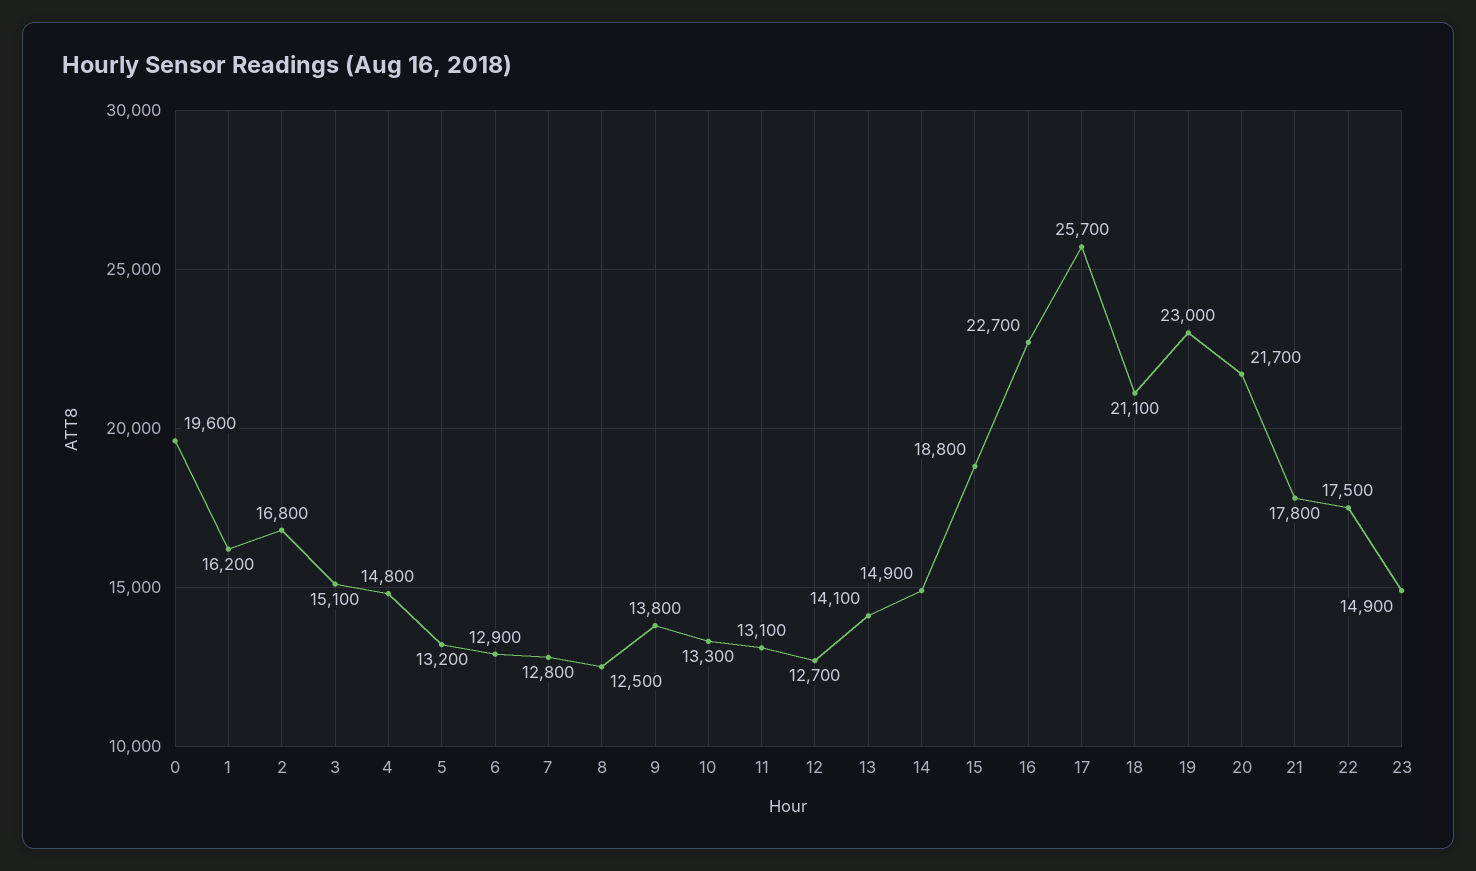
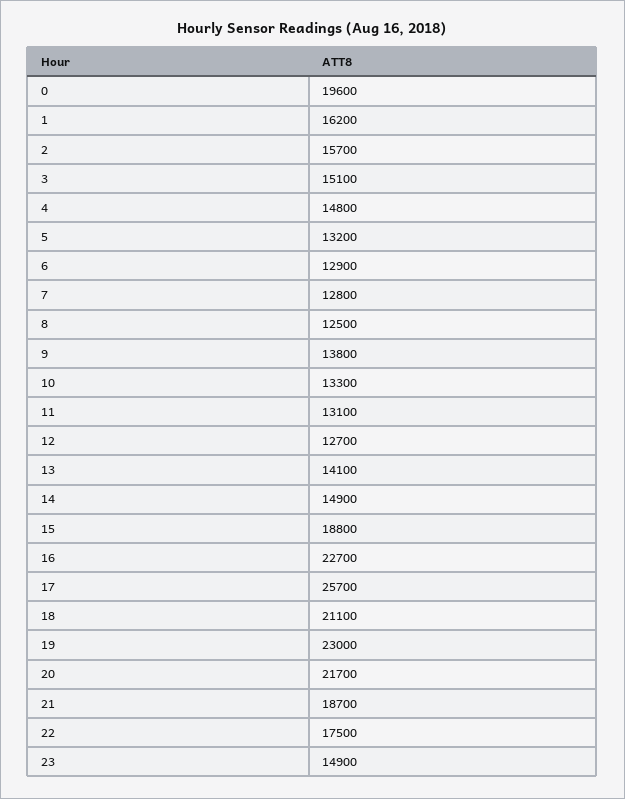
2: 16800 -> 15700
21: 17800 -> 18700

